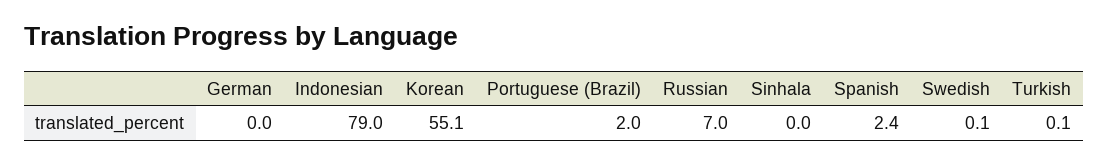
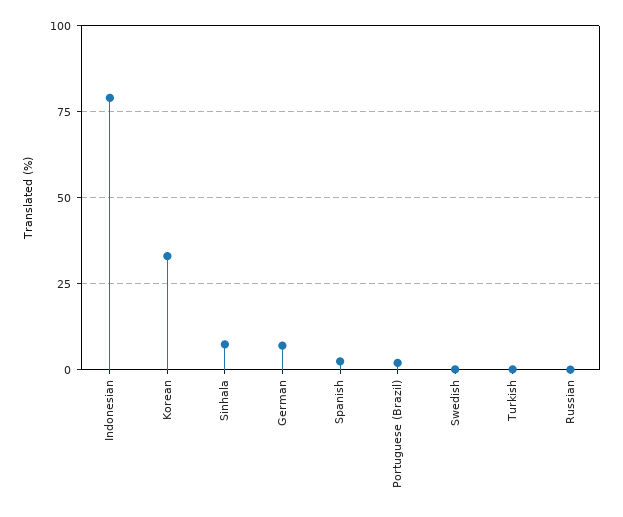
German: 0 -> 7.5
Korean: 55.1 -> 32.5
Russian: 7 -> 0
Sinhala: 0 -> 7.5

